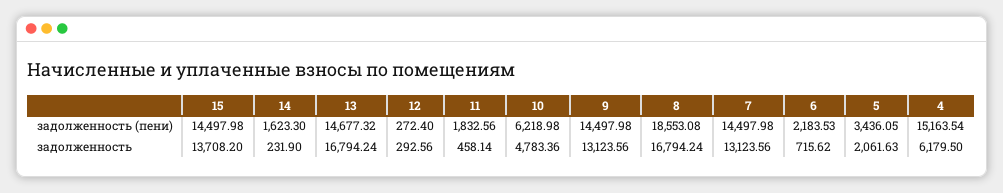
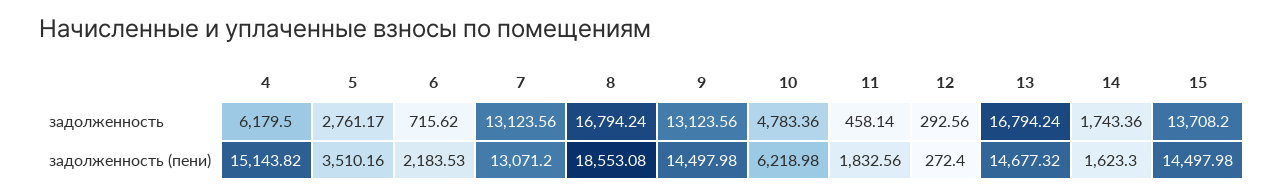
7, задолженность (пени): 14497.98 -> 13071.2
5, задолженность (пени): 3436.05 -> 3510.16
4, задолженность (пени): 15163.54 -> 15143.82
14, задолженность: 231.9 -> 1743.36
5, задолженность: 2061.63 -> 2761.17

